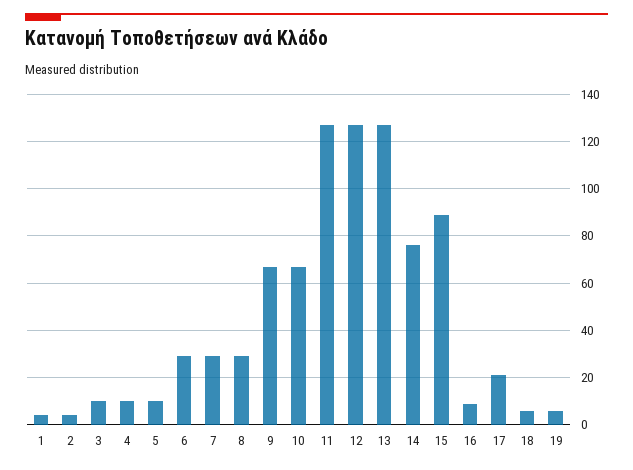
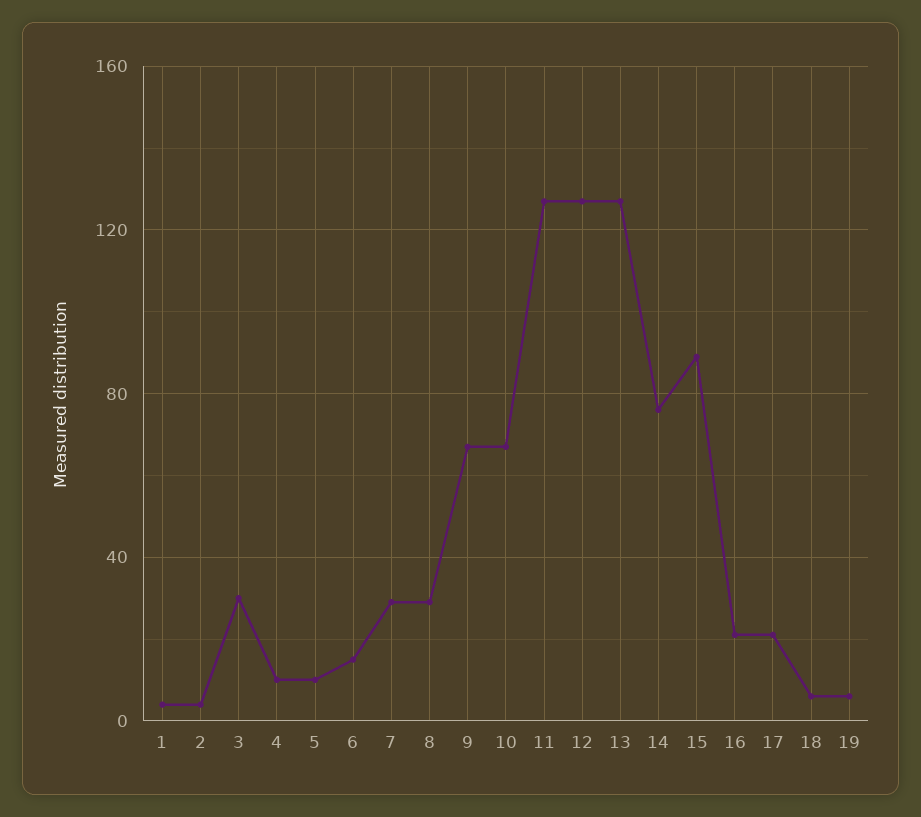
3: 10 -> 30
6: 30 -> 15
16: 10 -> 20

